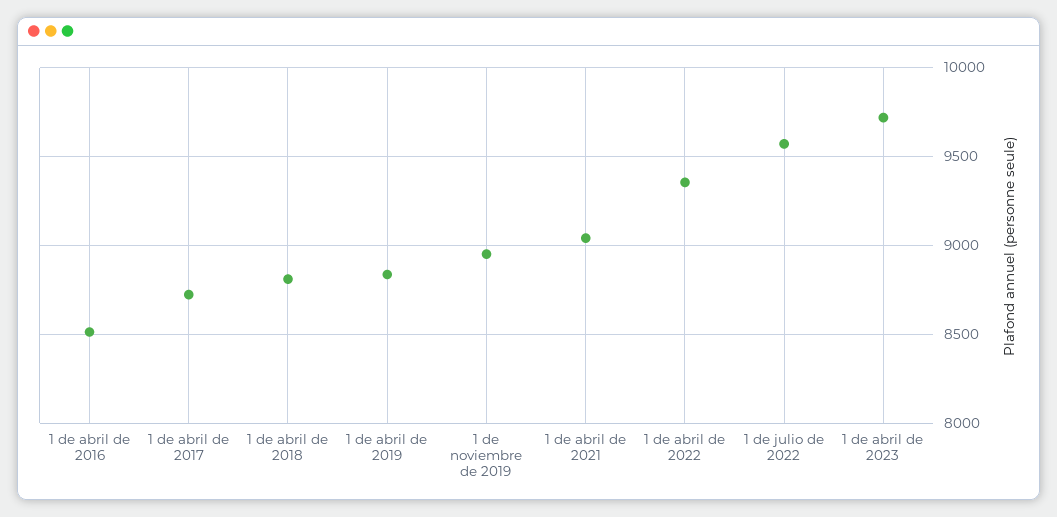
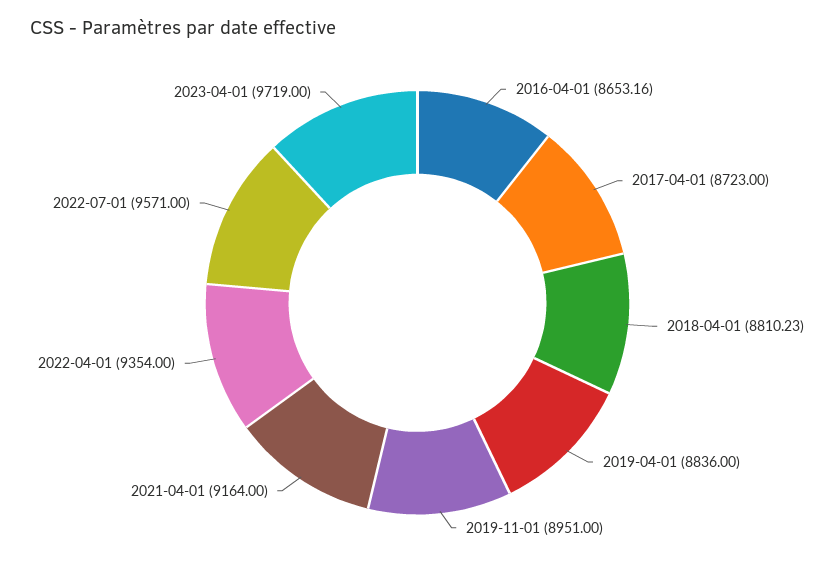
1 de abril de 2016: 8500 -> 8653.16
1 de abril de 2021: 9050 -> 9164

